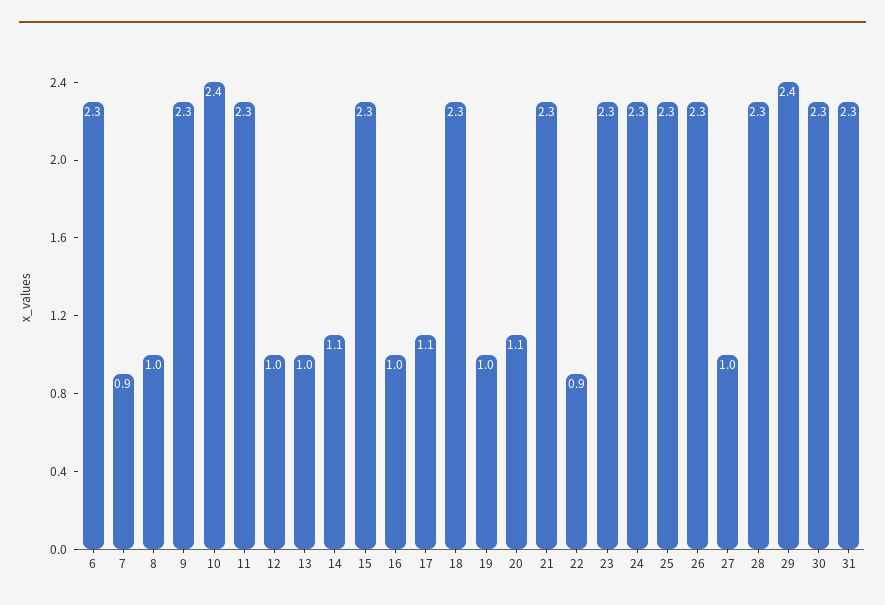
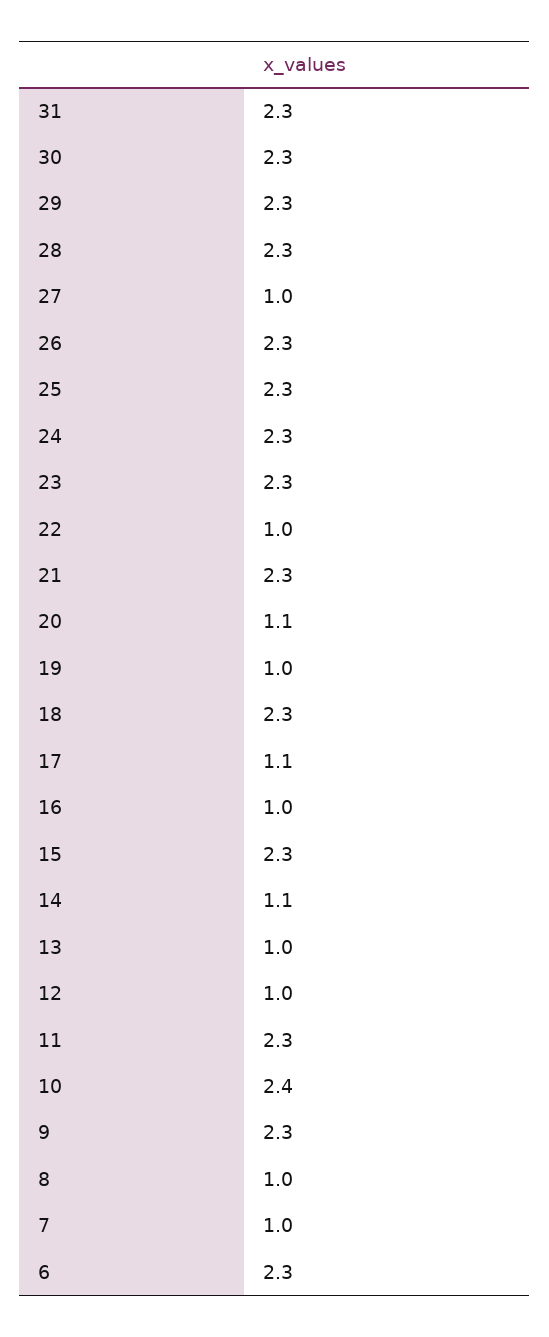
7: 0.9 -> 1
22: 0.9 -> 1
29: 2.4 -> 2.3

